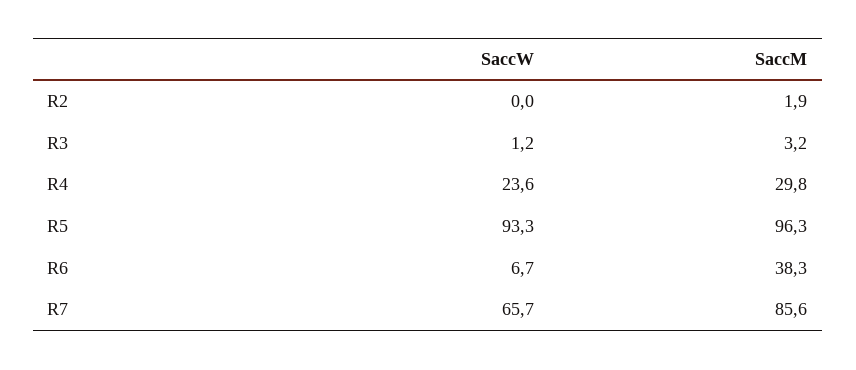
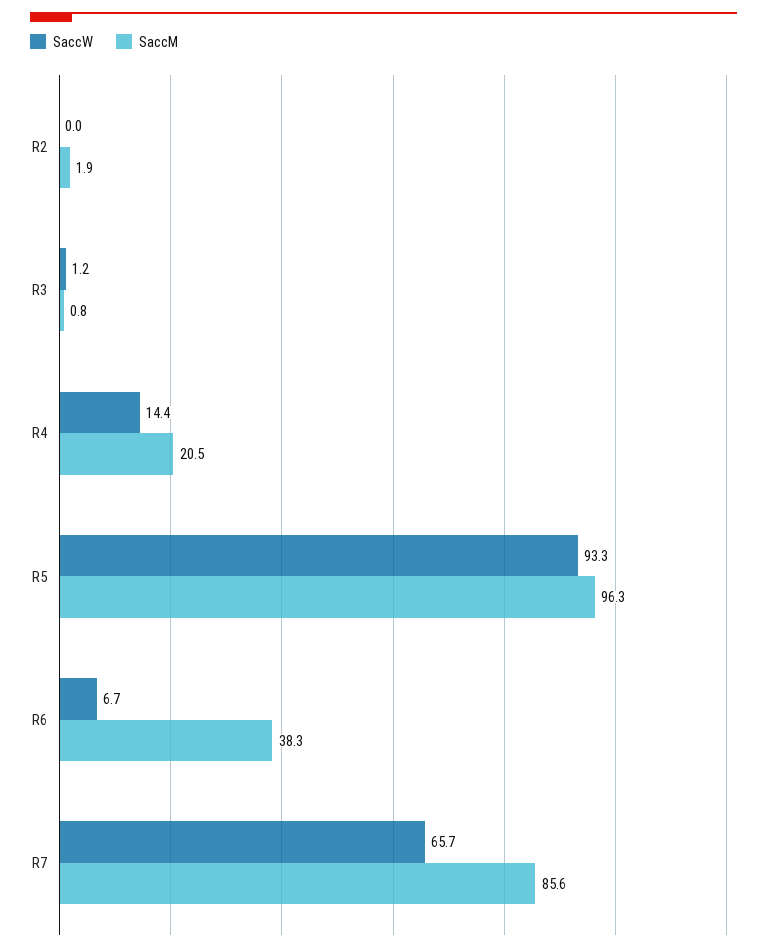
SaccM, R3: 3.2 -> 0.8
SaccW, R4: 23.6 -> 14.4
SaccM, R4: 29.8 -> 20.5

